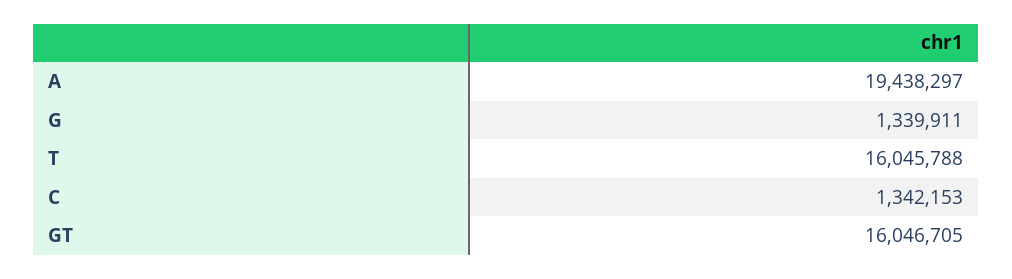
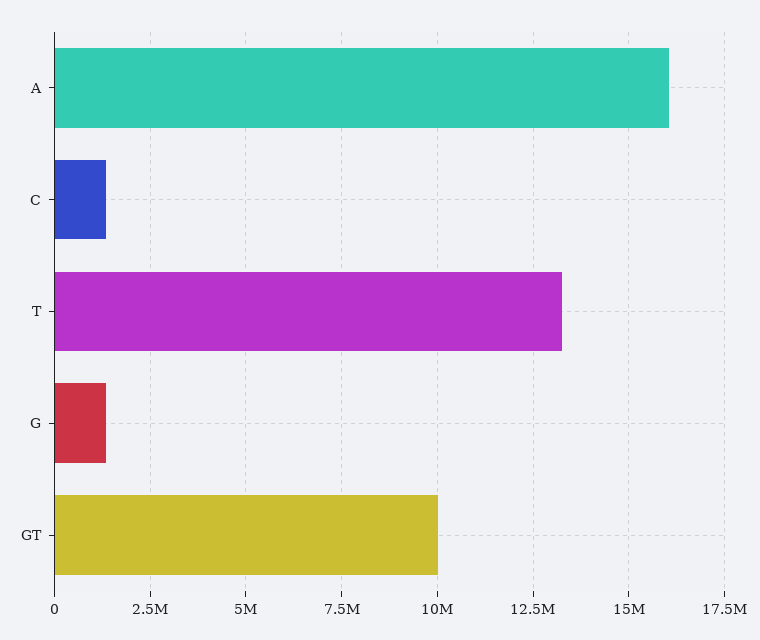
A: 19438297 -> 16000000
T: 16045788 -> 13250000
GT: 16046705 -> 10000000

